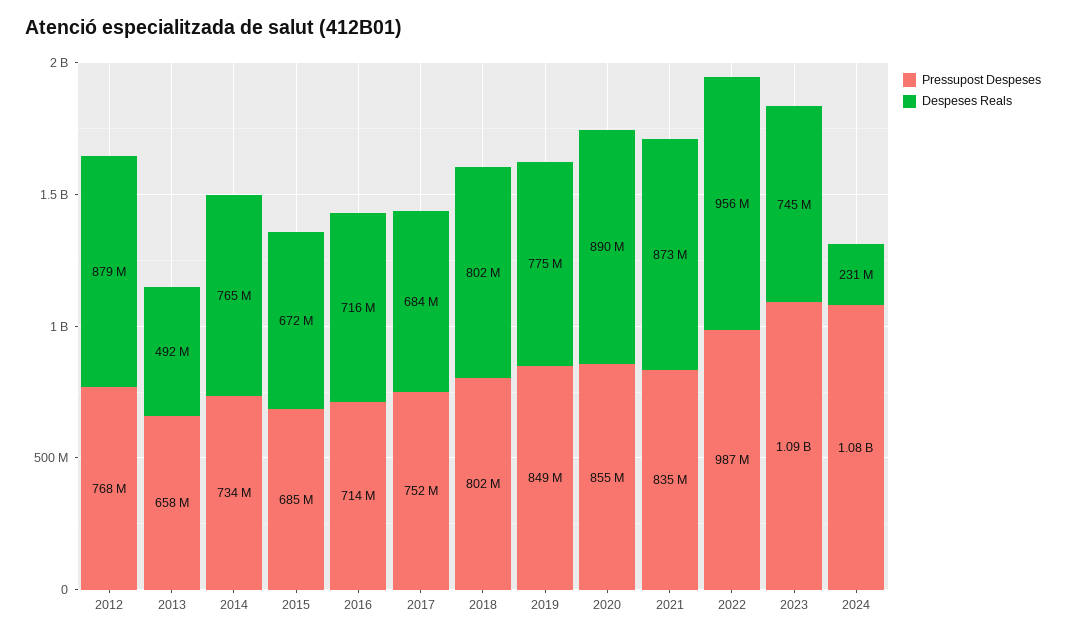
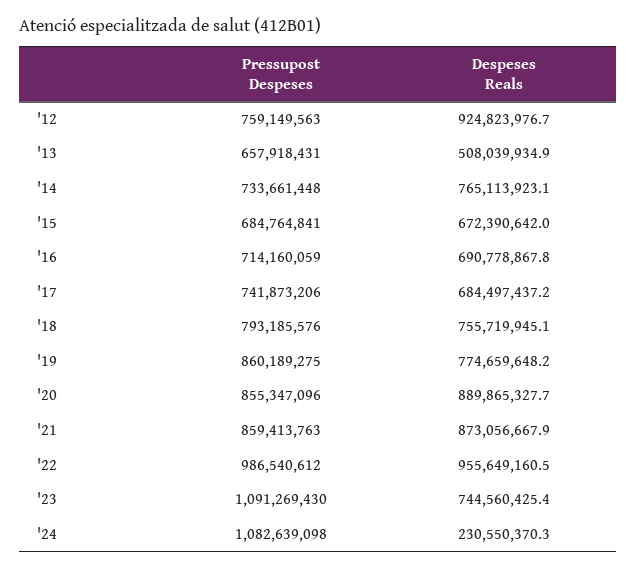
Pressupost Despeses, 2012: 768000000 -> 759149563
Despeses Reals, 2012: 879000000 -> 924823976.7
Despeses Reals, 2013: 492000000 -> 508039934.9
Despeses Reals, 2016: 716000000 -> 690778867.8
Pressupost Despeses, 2017: 752000000 -> 741873206
Pressupost Despeses, 2018: 802000000 -> 793185576
Despeses Reals, 2018: 802000000 -> 755719945.1
Pressupost Despeses, 2019: 849000000 -> 860189275
Pressupost Despeses, 2021: 835000000 -> 859413763

